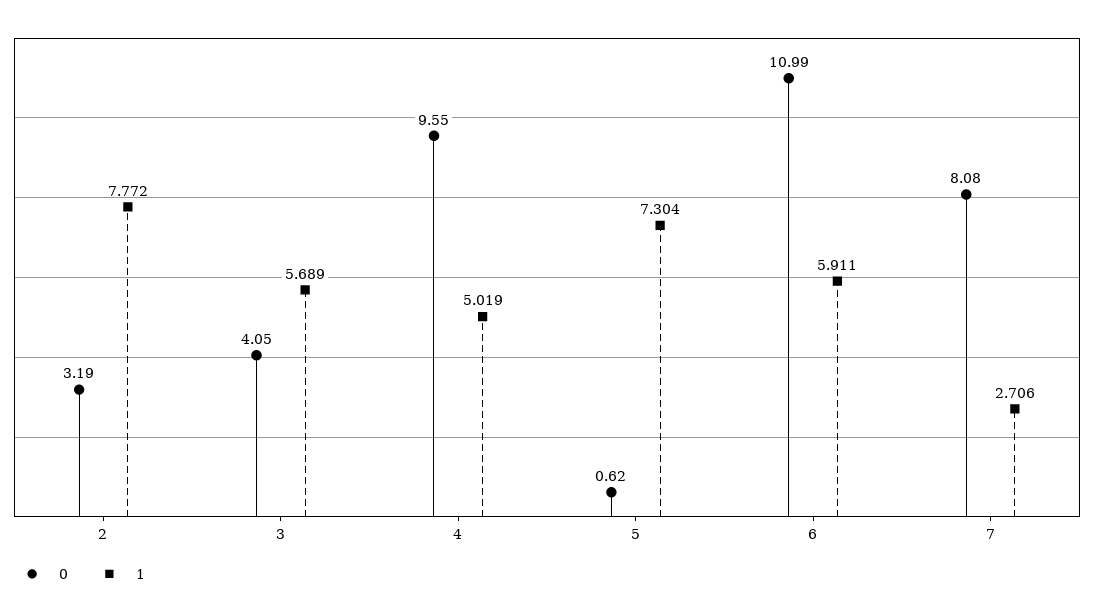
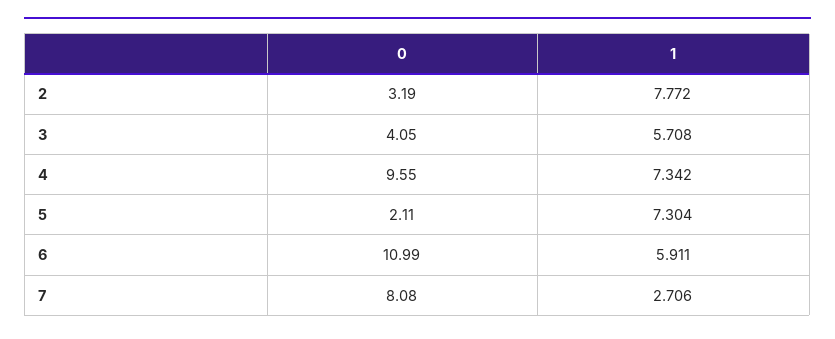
1, 3: 5.689 -> 5.708
1, 4: 5.019 -> 7.342
0, 5: 0.62 -> 2.11

